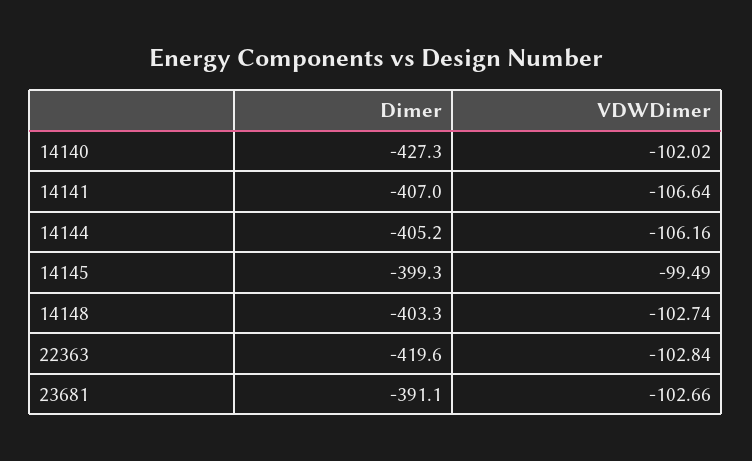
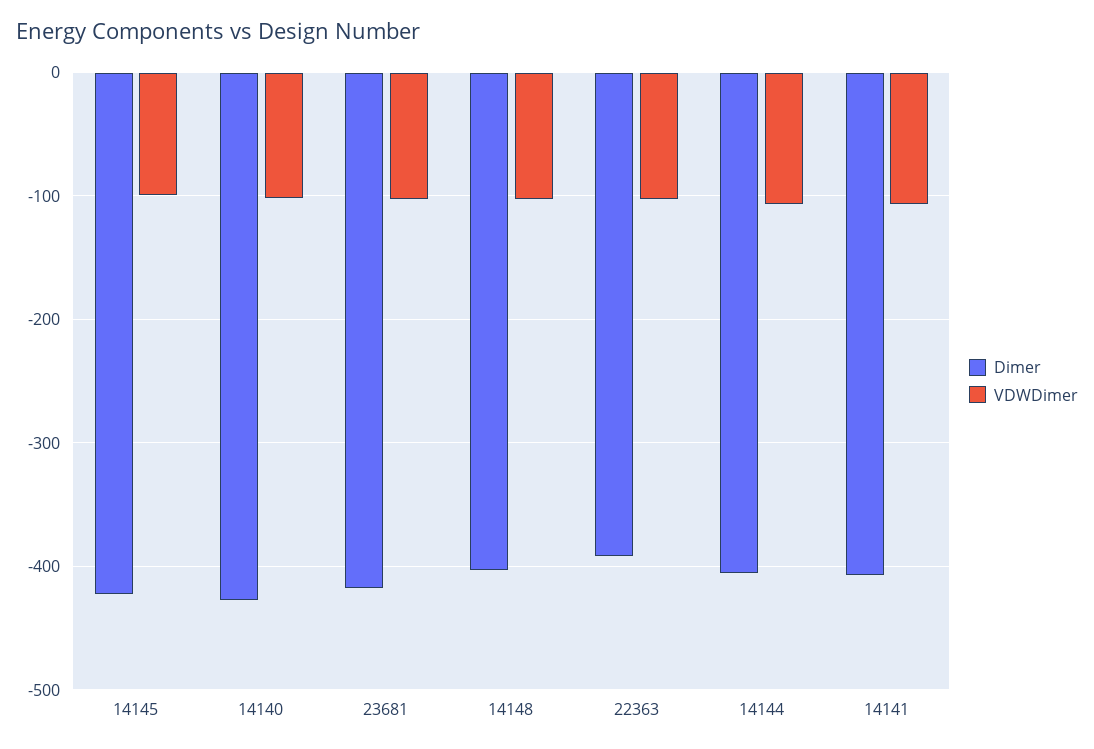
Dimer, 14145: -399.3 -> -420
Dimer, 22363: -419.6 -> -390
Dimer, 23681: -391.1 -> -420

